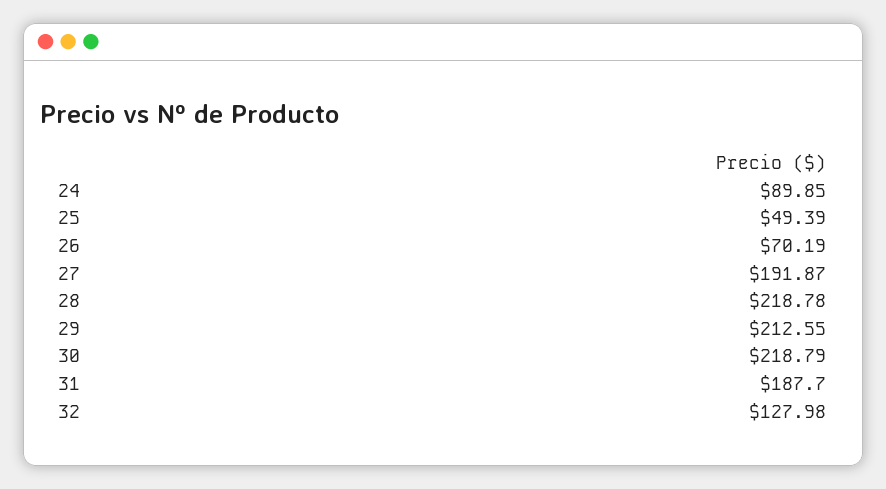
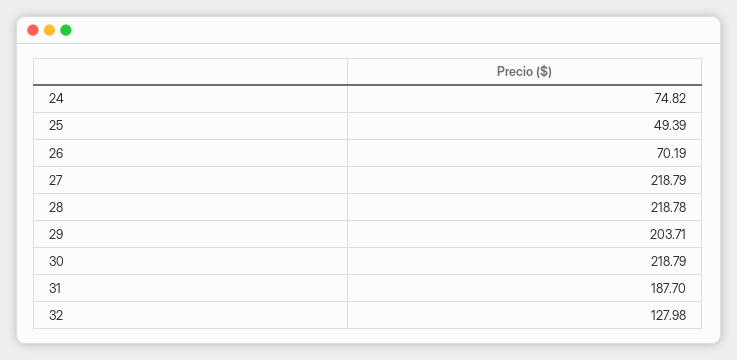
24: 89.85 -> 74.82
27: 191.87 -> 218.79
29: 212.55 -> 203.71

